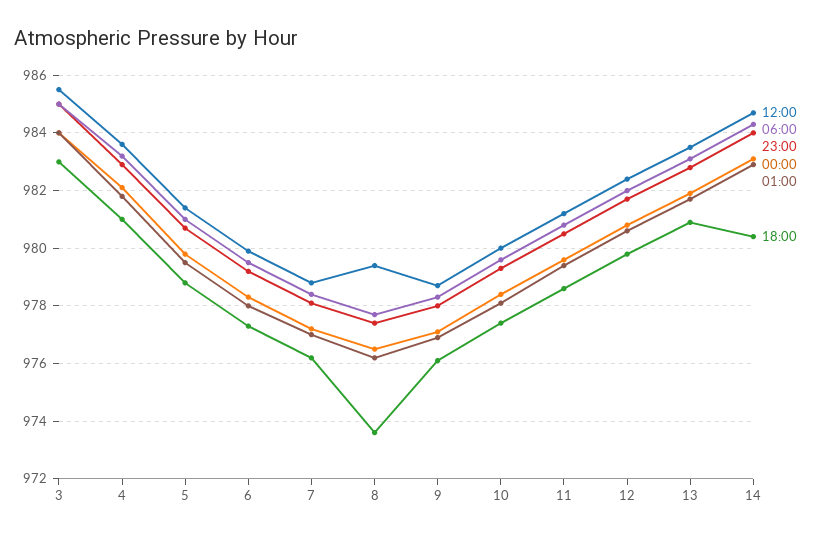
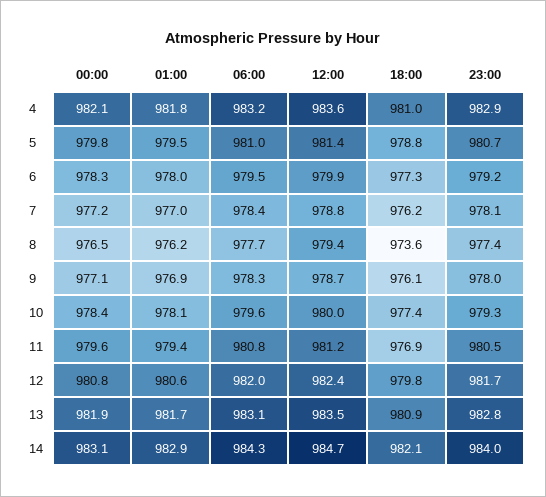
12:00, 3: 985.5 -> none
06:00, 3: 985 -> none
23:00, 3: 985 -> none
00:00, 3: 984 -> none
01:00, 3: 984 -> none
18:00, 3: 983 -> none
18:00, 11: 978.5 -> 976.9
18:00, 14: 980.5 -> 982.1

